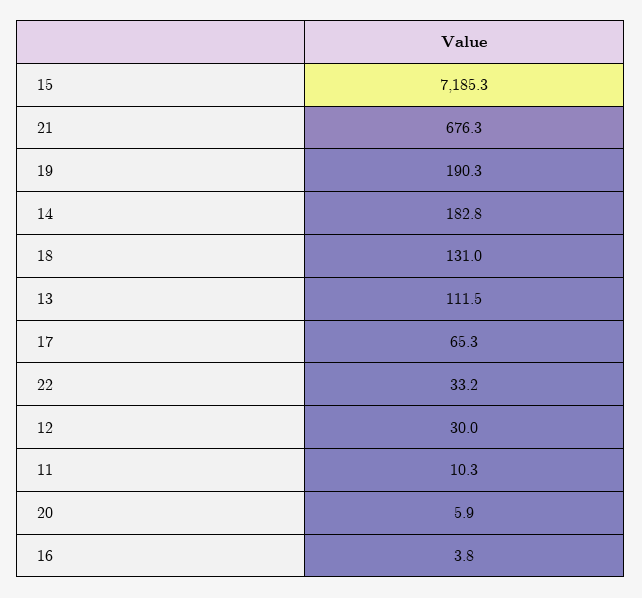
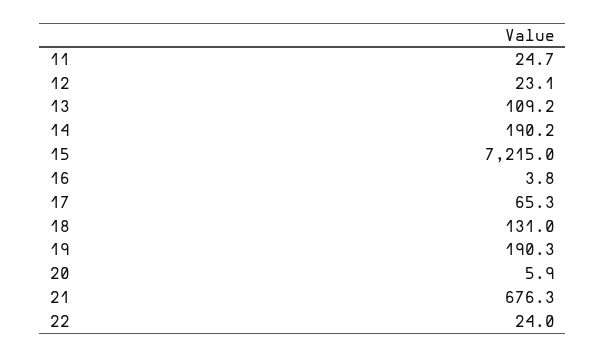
15: 7185.3 -> 7215
14: 182.8 -> 190.2
13: 111.5 -> 109.2
22: 33.2 -> 24
12: 30 -> 23.1
11: 10.3 -> 24.7

